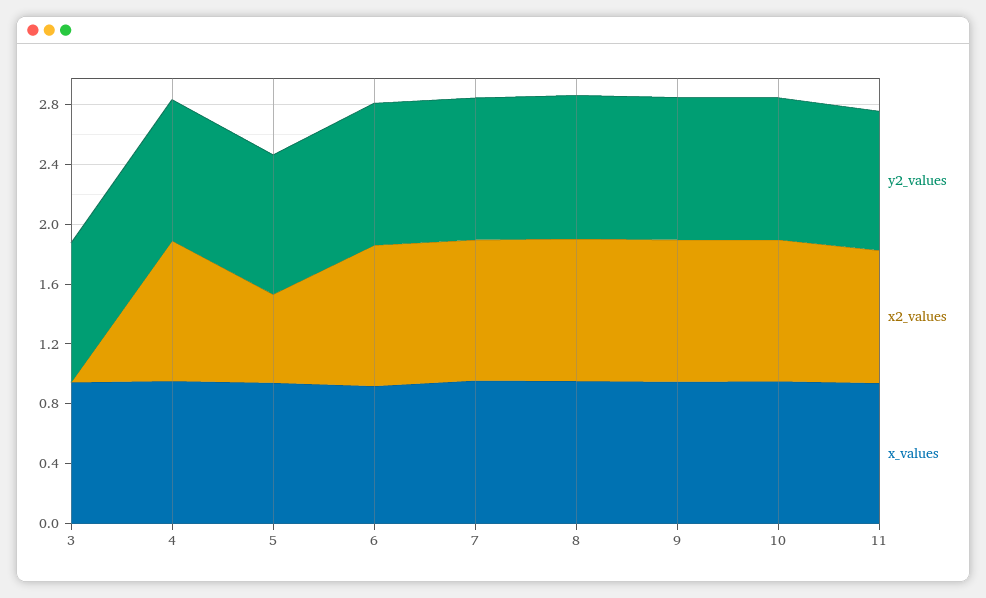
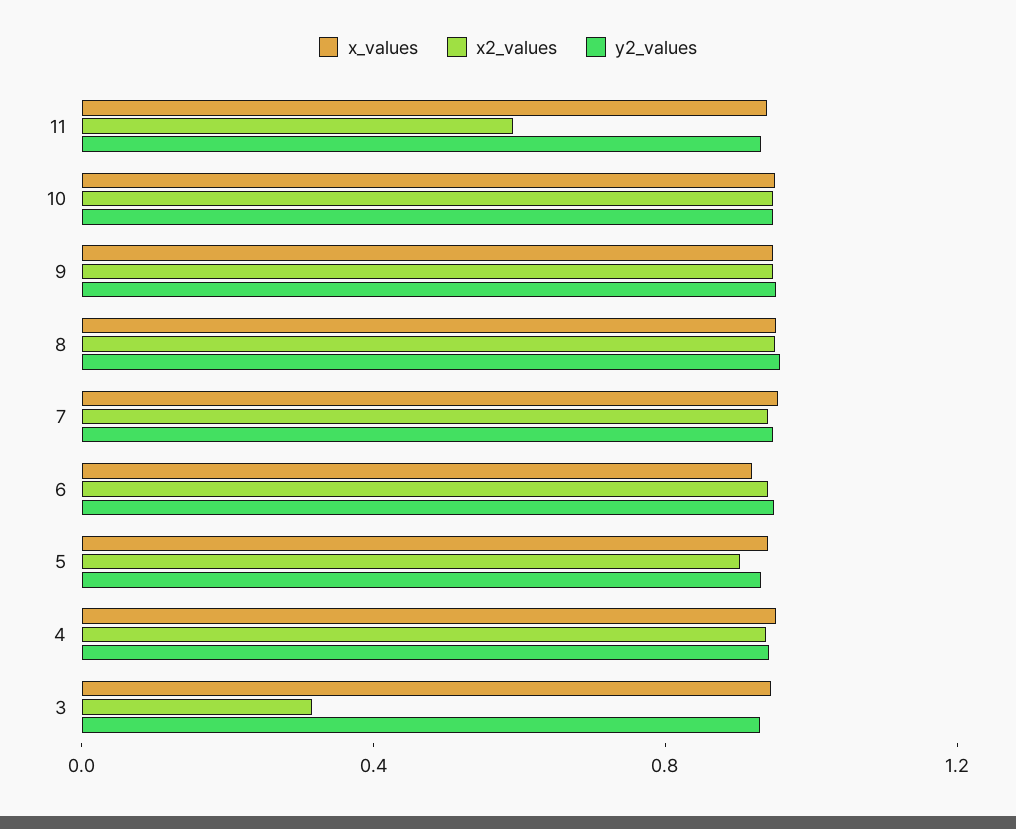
x2_values, 3: 0 -> 0.3
x2_values, 5: 0.6 -> 0.9
x2_values, 11: 0.9 -> 0.6

